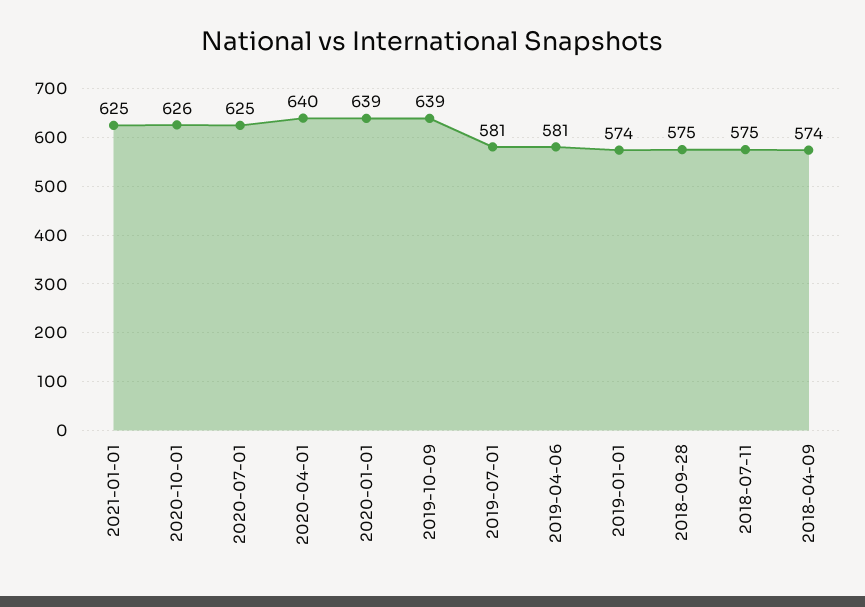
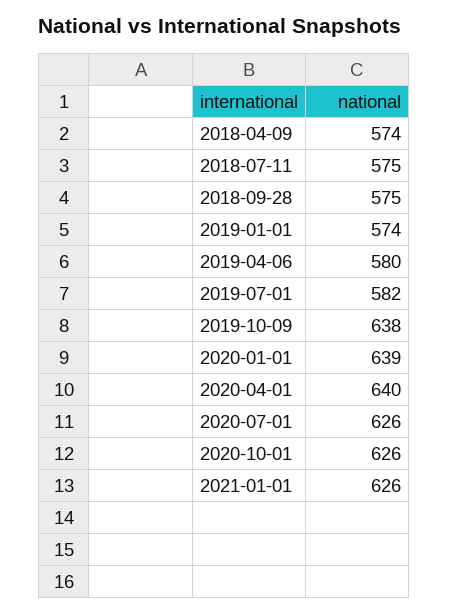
2021-01-01: 625 -> 626
2020-07-01: 625 -> 626
2019-10-09: 639 -> 638
2019-07-01: 581 -> 582
2019-04-06: 581 -> 580

